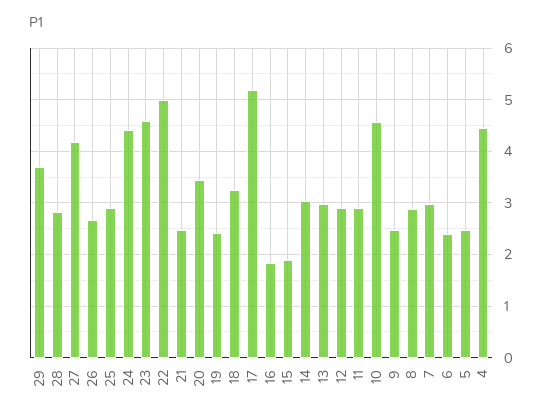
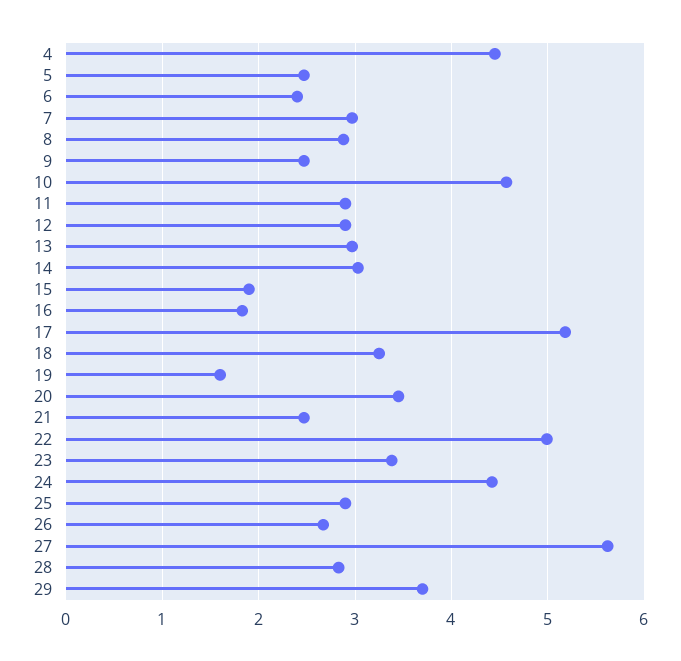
27: 4.2 -> 5.6
23: 4.6 -> 3.4
19: 2.4 -> 1.6

